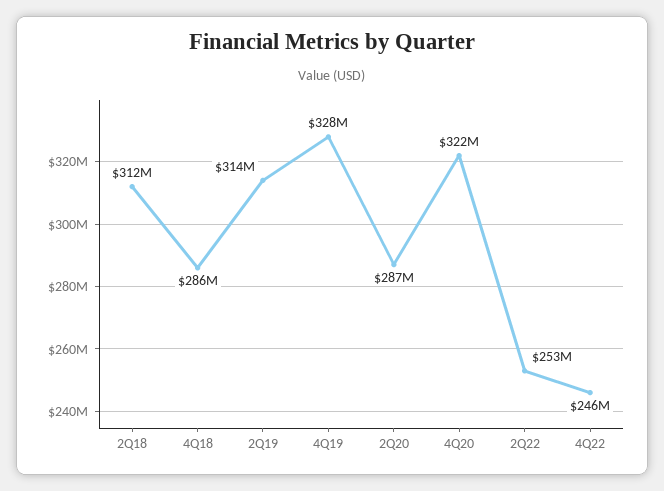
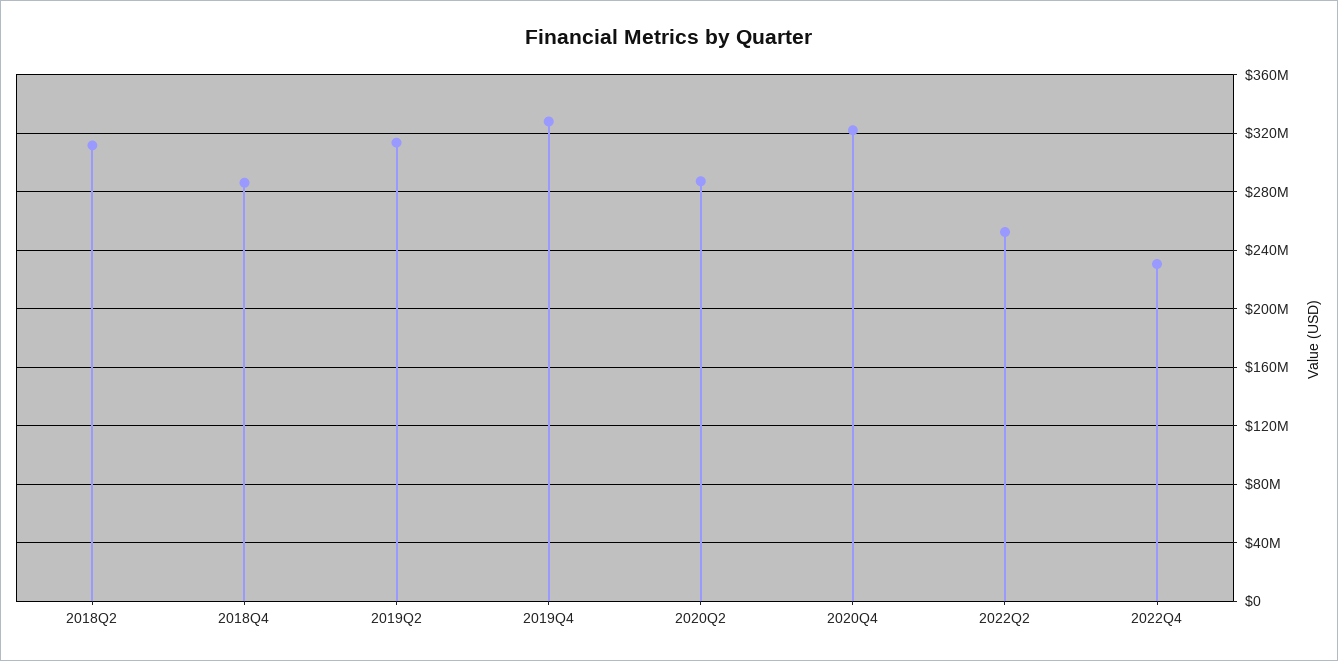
4Q22: 246000000 -> 230000000

